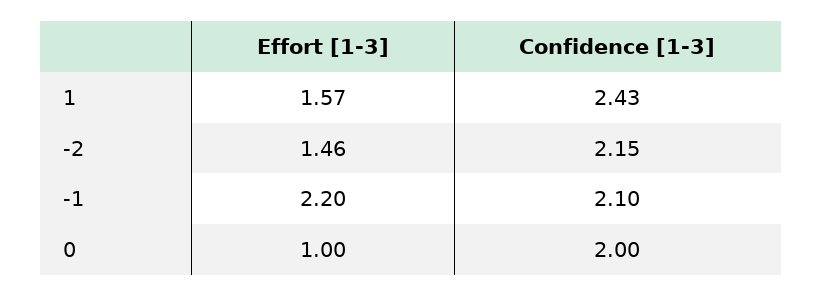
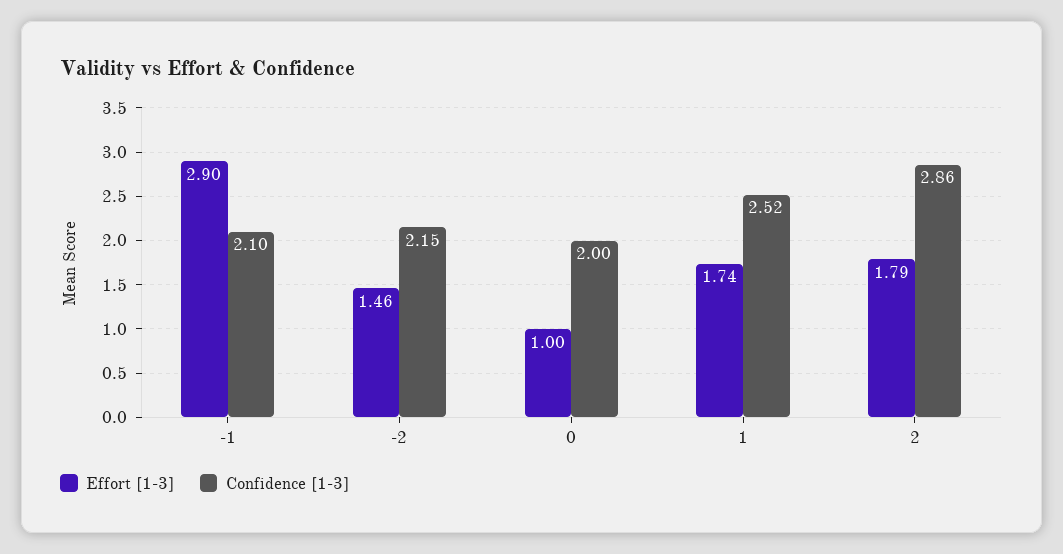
Effort [1-3], 1: 1.57 -> 1.74
Confidence [1-3], 1: 2.43 -> 2.52
Effort [1-3], -1: 2.2 -> 2.9
Effort [1-3], 2: none -> 1.79
Confidence [1-3], 2: none -> 2.86

